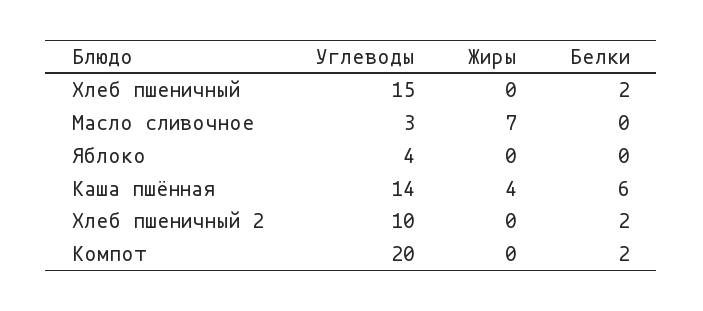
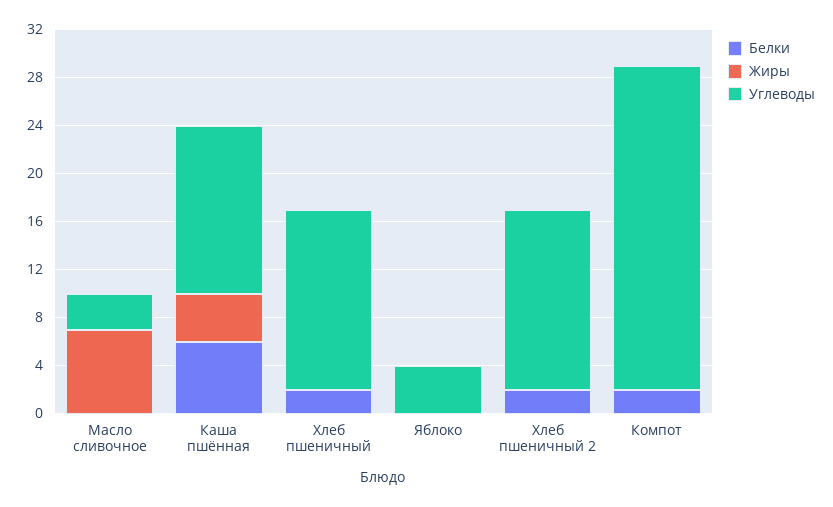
Углеводы, Хлеб пшеничный 2: 10 -> 15
Углеводы, Компот: 20 -> 27

